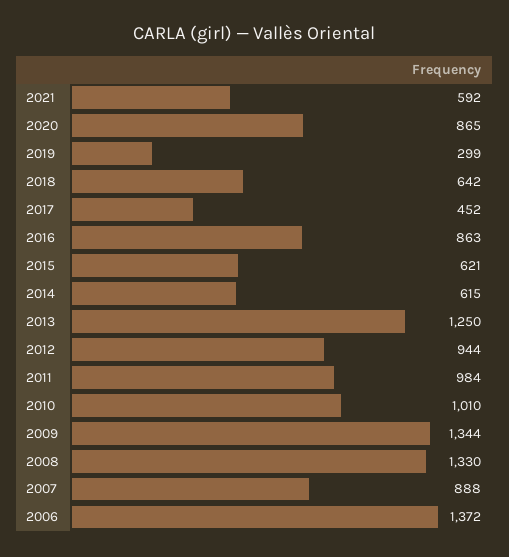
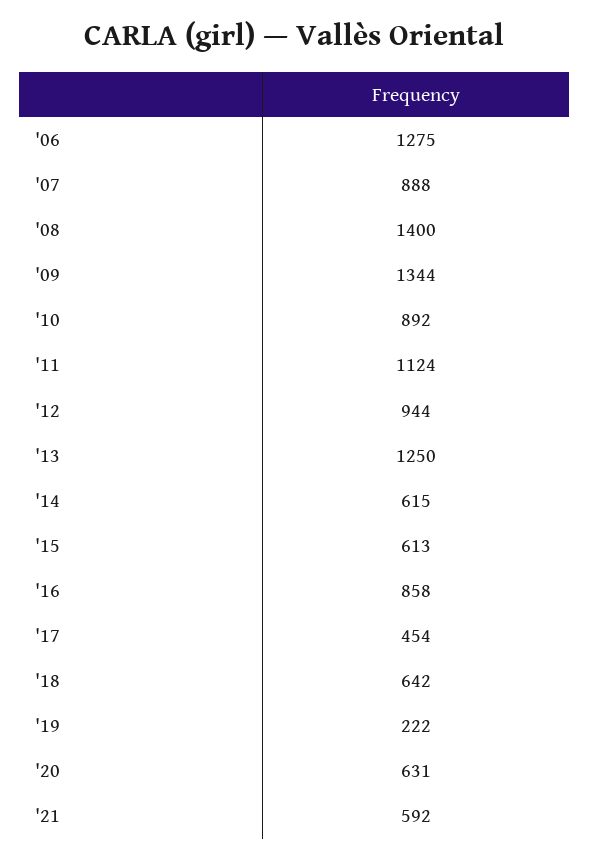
2020: 865 -> 631
2019: 299 -> 222
2017: 452 -> 454
2016: 863 -> 858
2015: 621 -> 613
2011: 984 -> 1124
2010: 1010 -> 892
2008: 1330 -> 1400
2006: 1372 -> 1275

